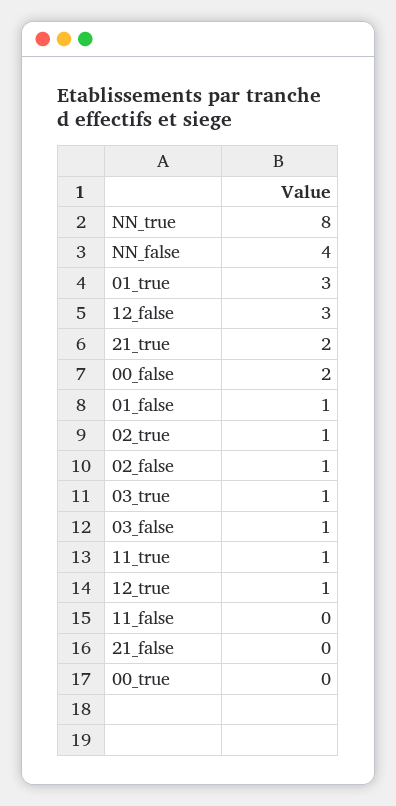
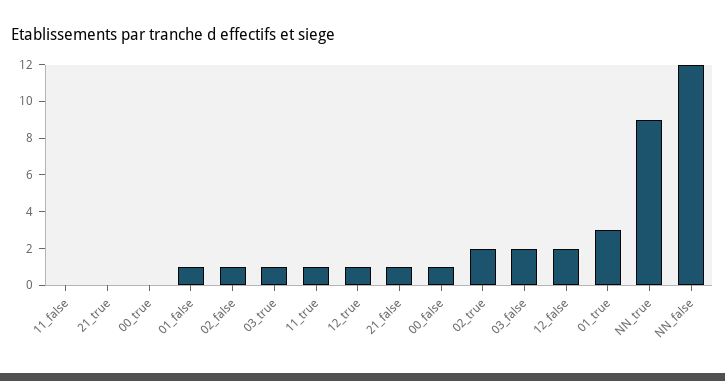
NN_true: 8 -> 9
NN_false: 4 -> 12
12_false: 3 -> 2
21_true: 2 -> 0
00_false: 2 -> 1
02_true: 1 -> 2
03_false: 1 -> 2
21_false: 0 -> 1

